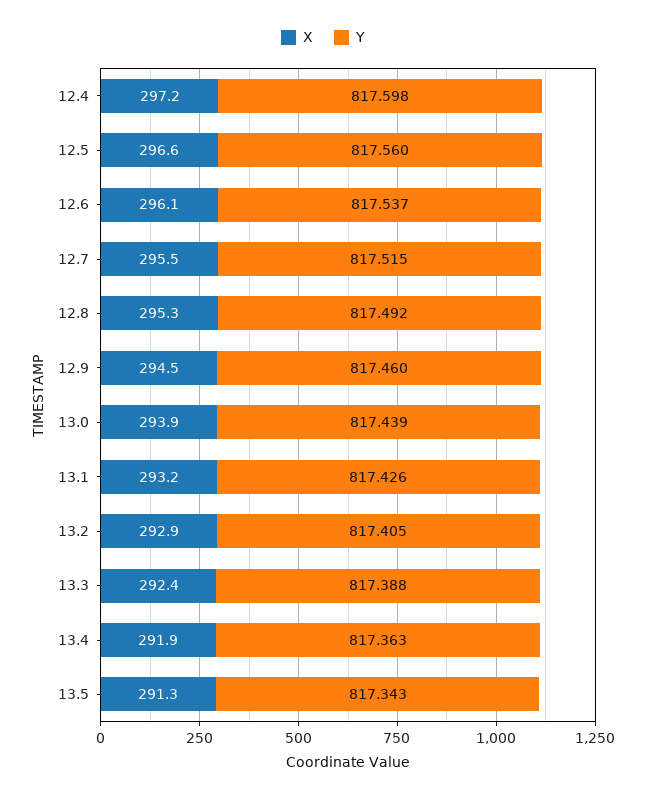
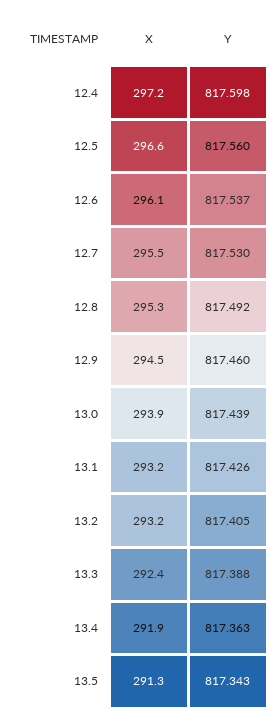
Y, 12.7: 817.515 -> 817.53
X, 13.2: 292.9 -> 293.2

